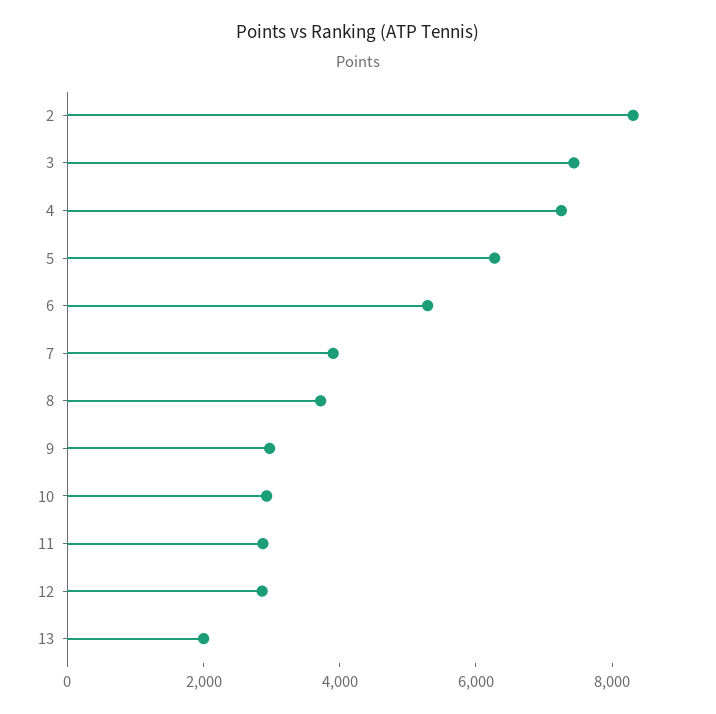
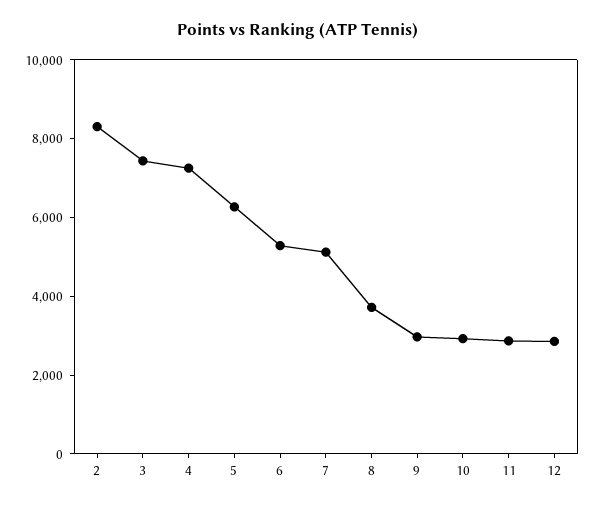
7: 4000 -> 5000
13: 2000 -> none

